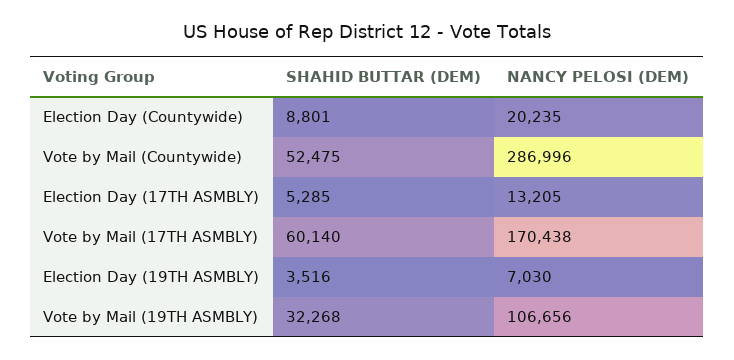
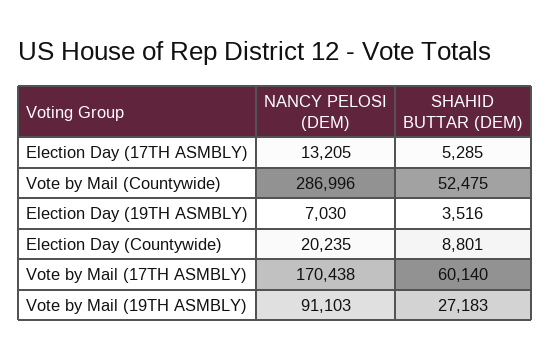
SHAHID BUTTAR (DEM), Vote by Mail (19TH ASMBLY): 32268 -> 27183
NANCY PELOSI (DEM), Vote by Mail (19TH ASMBLY): 106656 -> 91103

